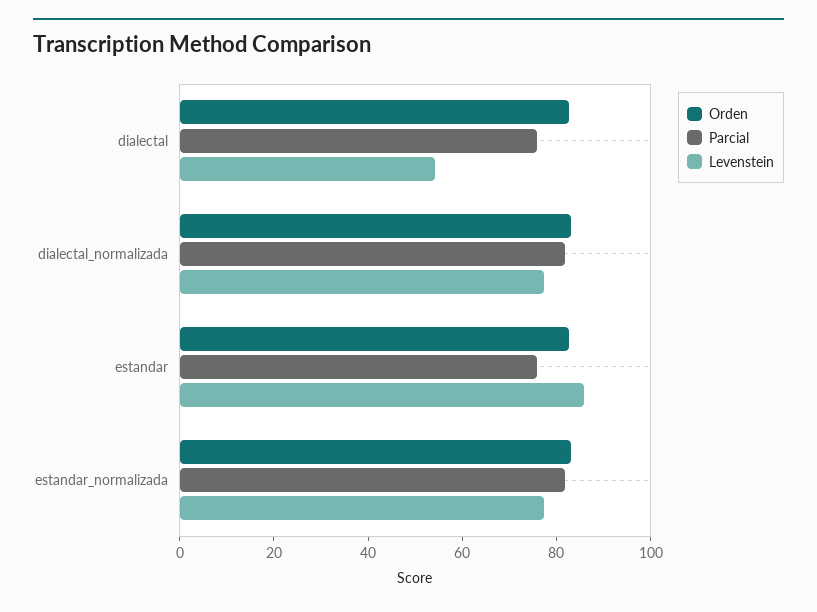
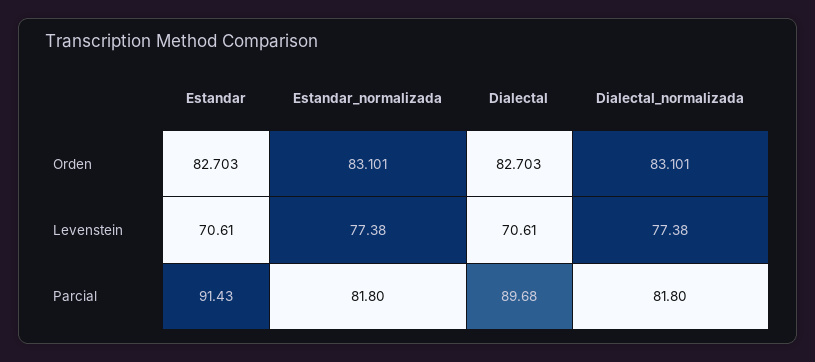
Parcial, dialectal: 75 -> 89.68
Levenstein, dialectal: 55 -> 70.61
Parcial, estandar: 75 -> 91.43
Levenstein, estandar: 85 -> 70.61

